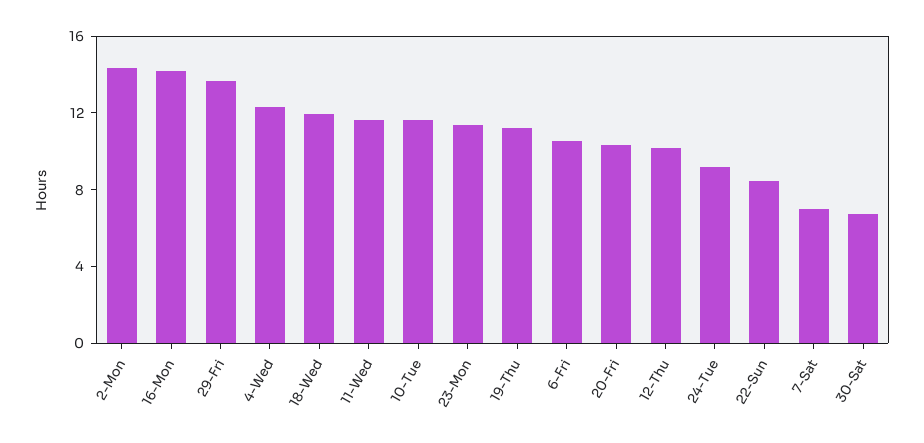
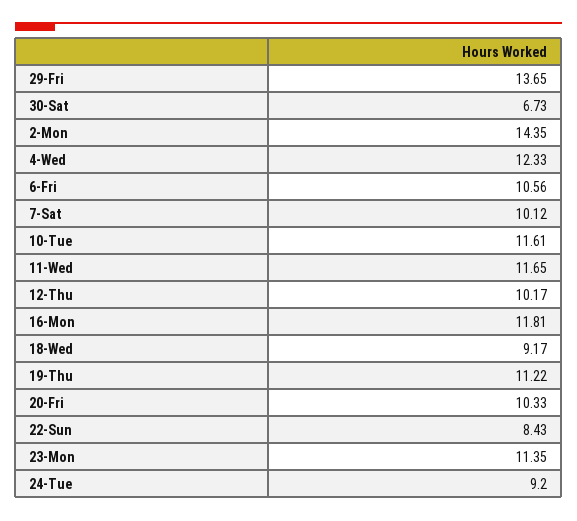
16-Mon: 14 -> 11.81
18-Wed: 12 -> 9.17
7-Sat: 7 -> 10.12

